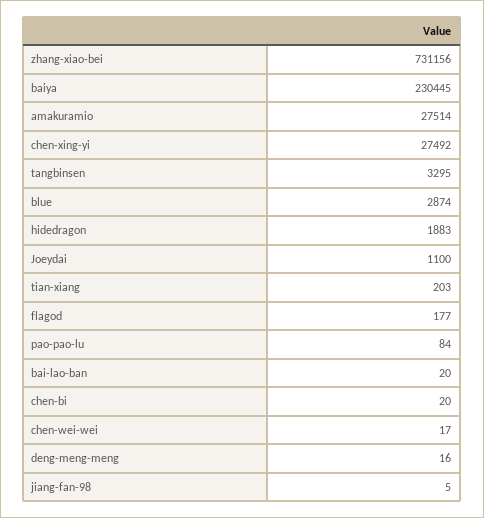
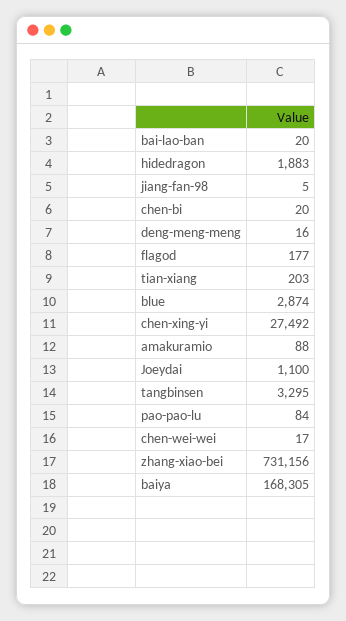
baiya: 230445 -> 168305
amakuramio: 27514 -> 88

